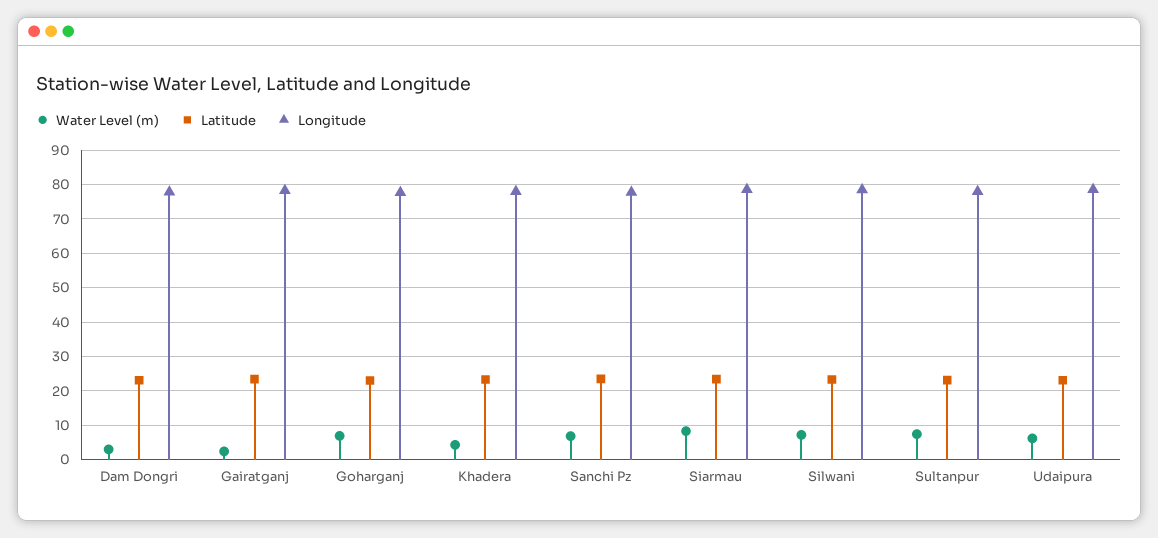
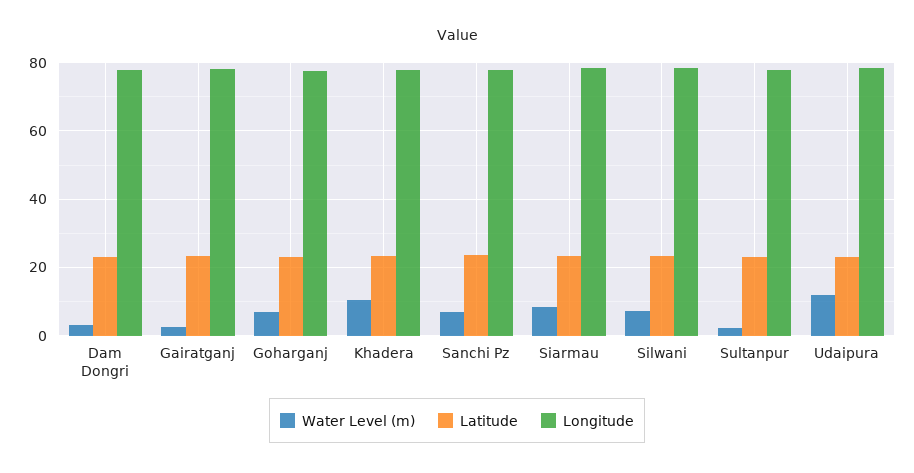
Water Level (m), Khadera: 4 -> 10
Water Level (m), Sultanpur: 8 -> 2
Water Level (m), Udaipura: 6 -> 12

